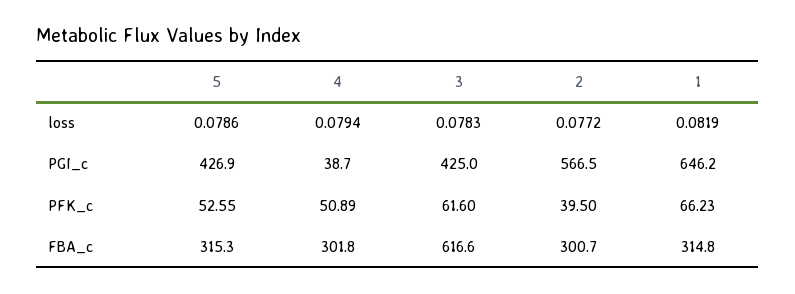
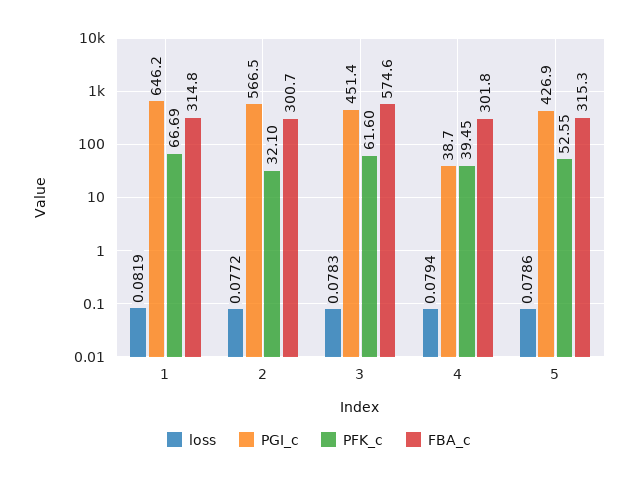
PGI_c, 3: 425 -> 451.4
PFK_c, 4: 50.89 -> 39.45
PFK_c, 2: 39.5 -> 32.1
PFK_c, 1: 66.23 -> 66.69
FBA_c, 3: 616.6 -> 574.6

